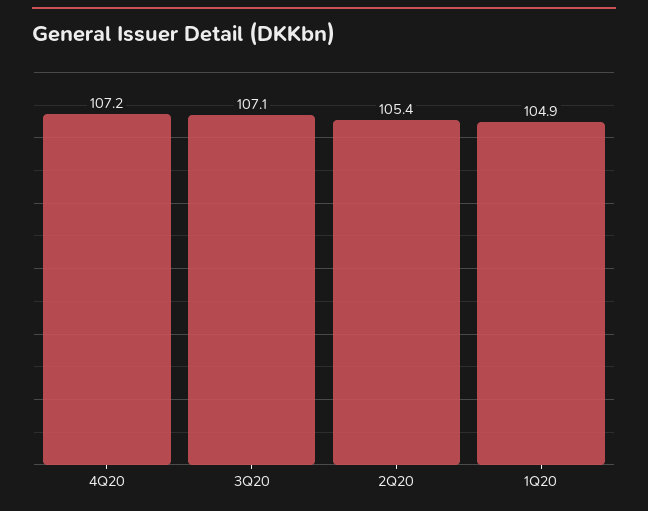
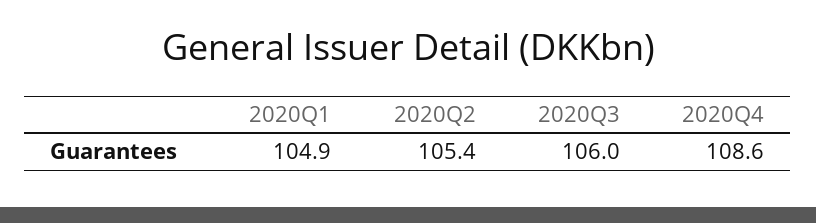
4Q20: 107.2 -> 108.6
3Q20: 107.1 -> 106

